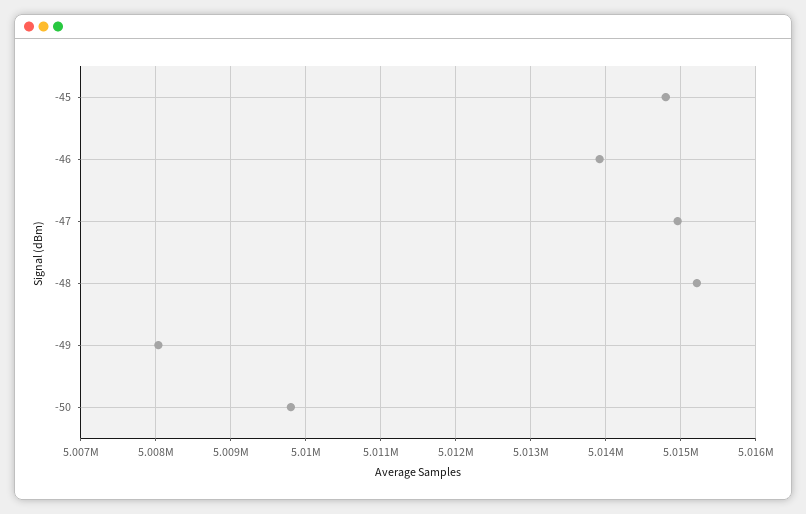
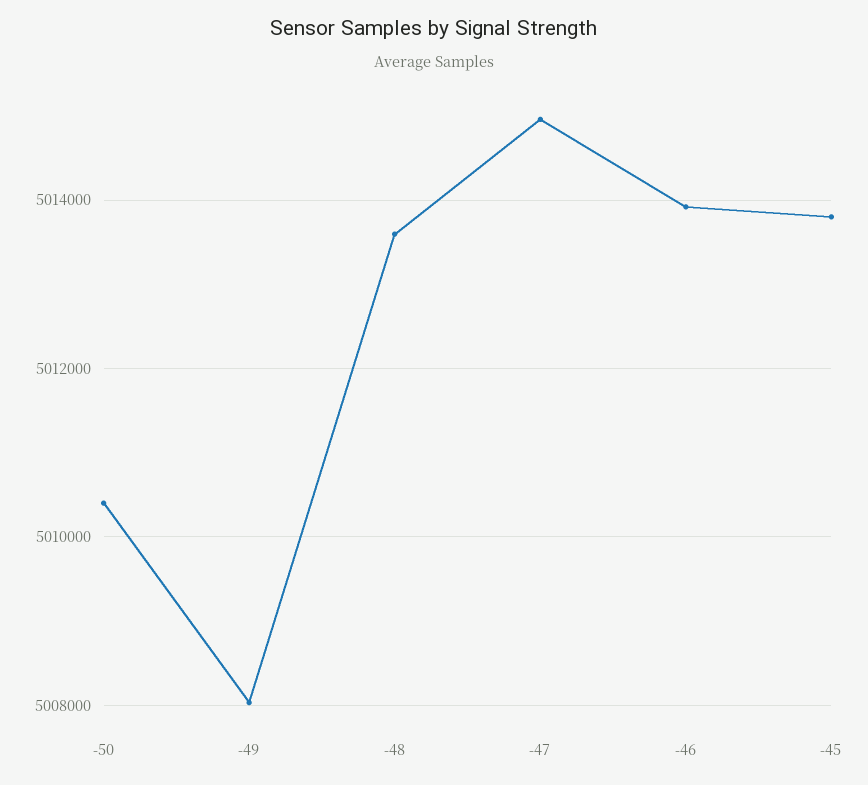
-45: 5014800 -> 5013800
-48: 5015200 -> 5013600
-50: 5009800 -> 5010400

